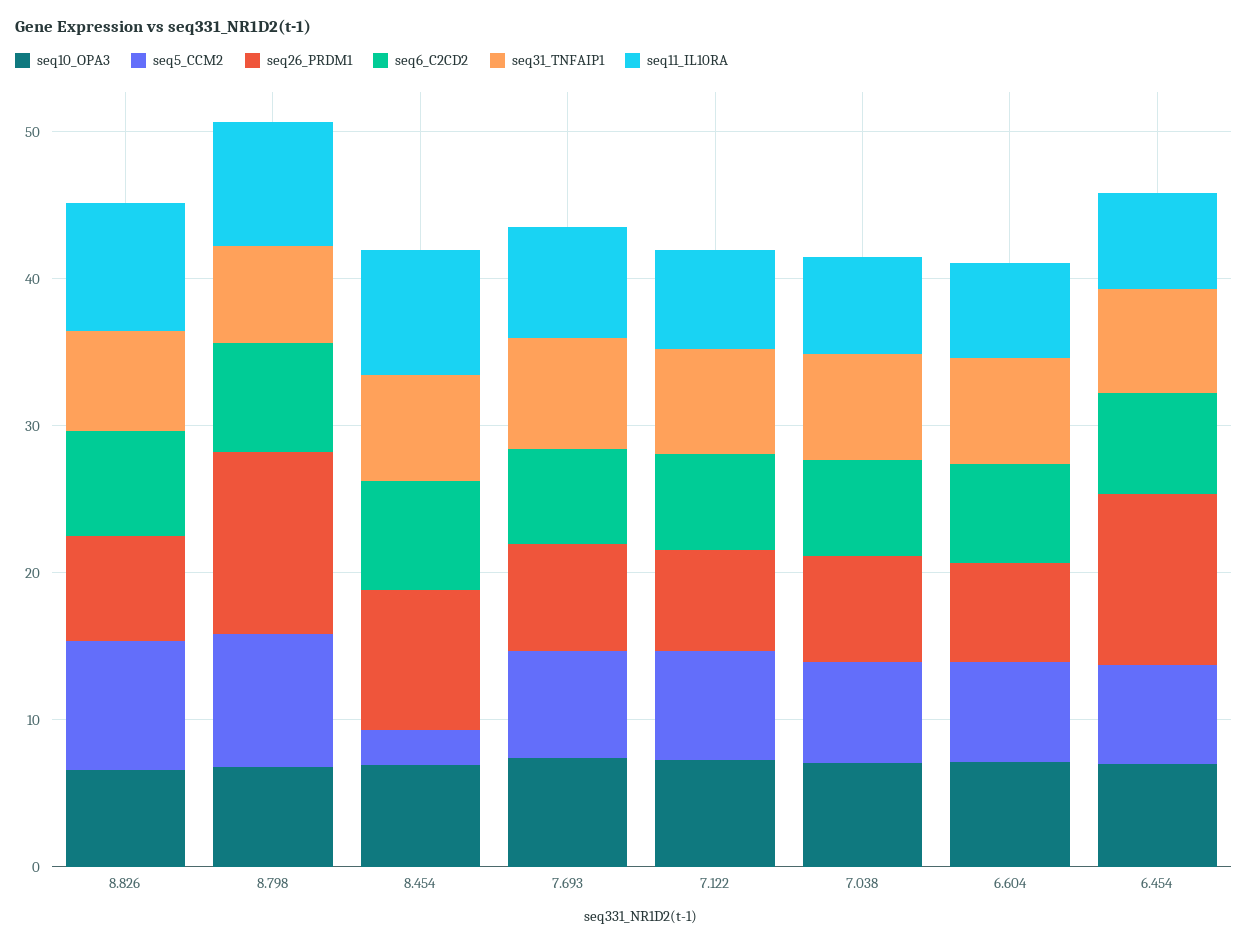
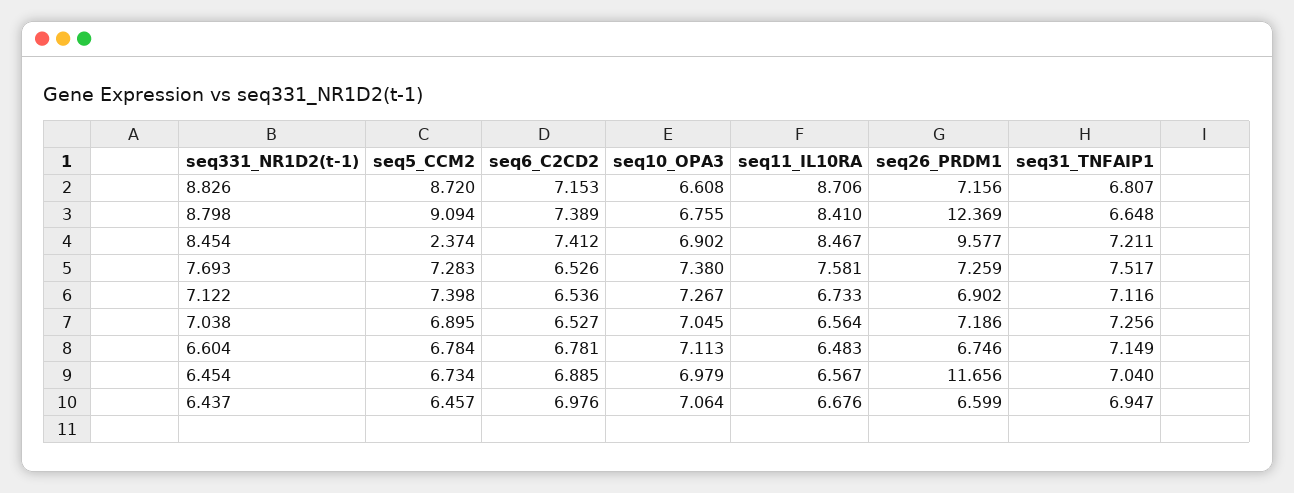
seq5_CCM2, 6.437: none -> 6.457
seq6_C2CD2, 6.437: none -> 6.976
seq10_OPA3, 6.437: none -> 7.064
seq11_IL10RA, 6.437: none -> 6.676
seq26_PRDM1, 6.437: none -> 6.599
seq31_TNFAIP1, 6.437: none -> 6.947

